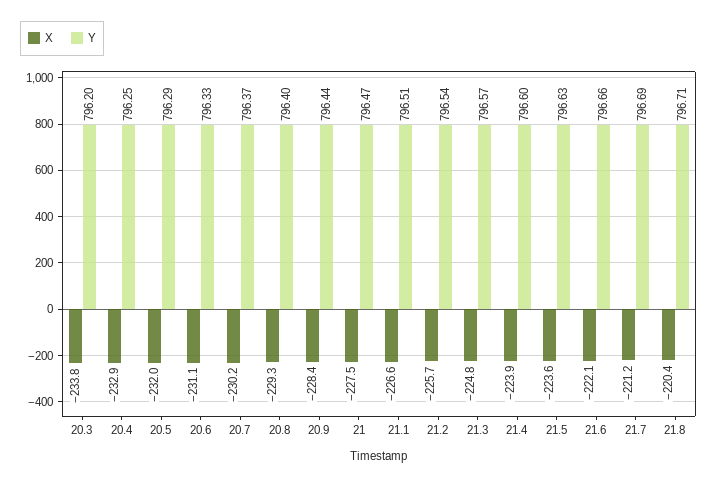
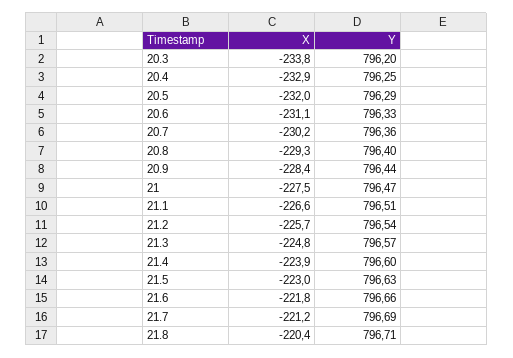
Y, 20.7: 796.37 -> 796.36
X, 21.5: -223.6 -> -223
X, 21.6: -222.1 -> -221.8

